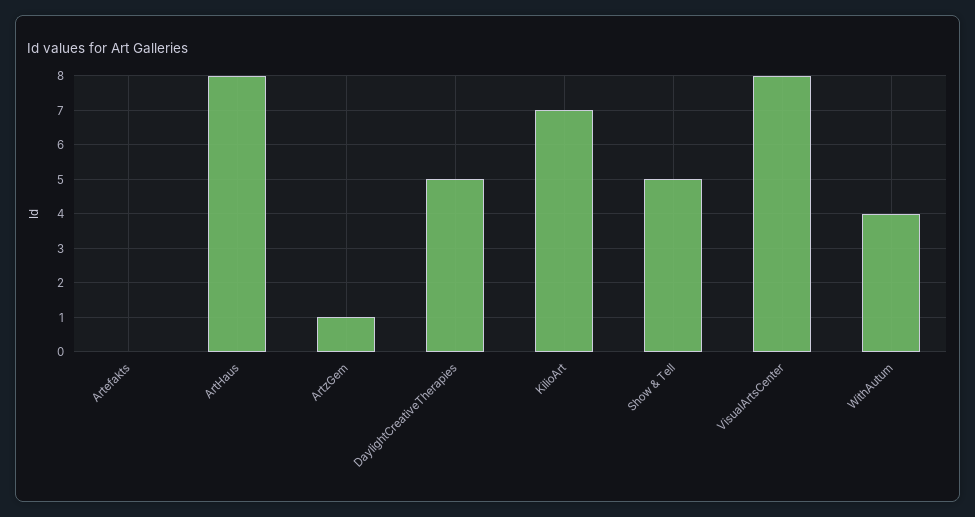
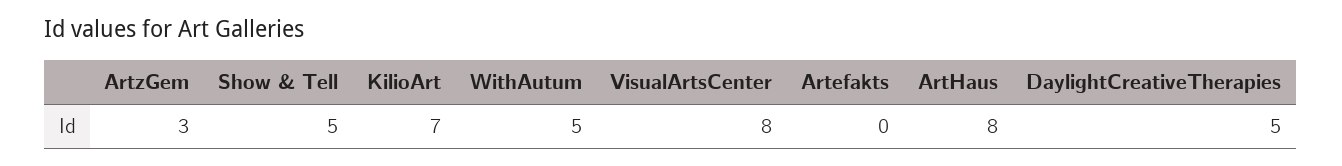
ArtzGem: 1 -> 3
WithAutum: 4 -> 5

